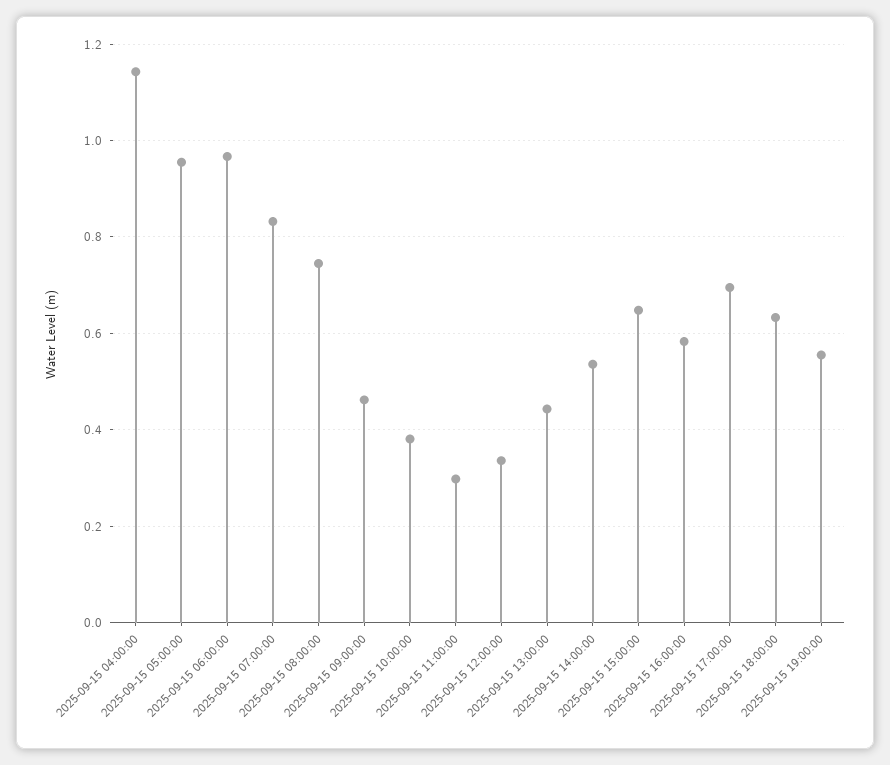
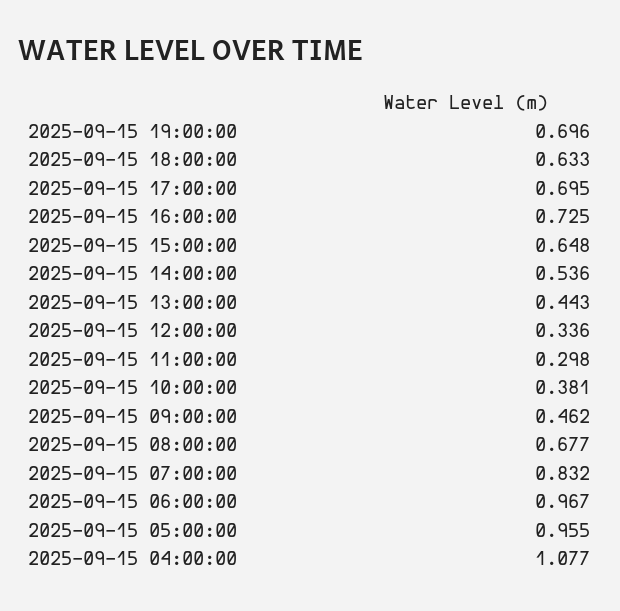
2025-09-15 04:00:00: 1.14 -> 1.077
2025-09-15 08:00:00: 0.74 -> 0.677
2025-09-15 16:00:00: 0.58 -> 0.725
2025-09-15 19:00:00: 0.56 -> 0.696

